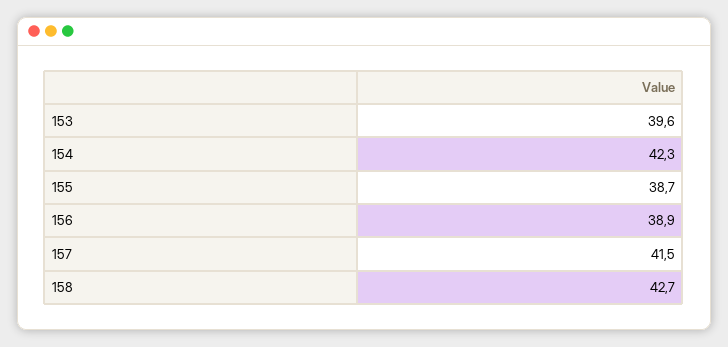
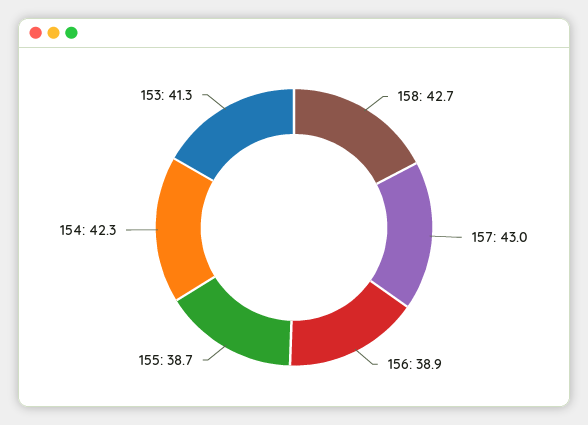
153: 39.6 -> 41.3
157: 41.5 -> 43

